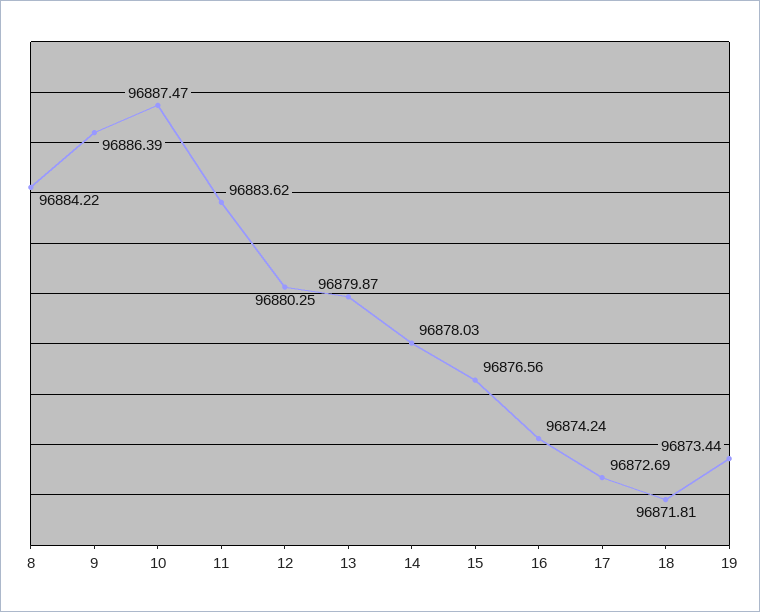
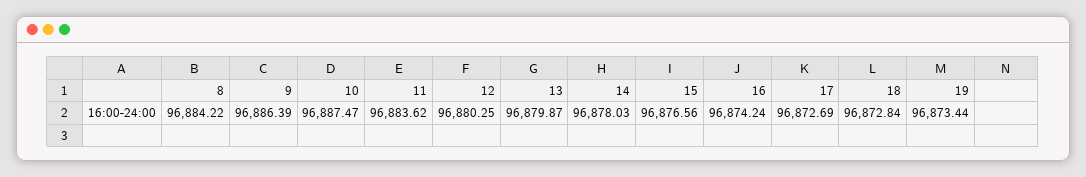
18: 96871.81 -> 96872.84

